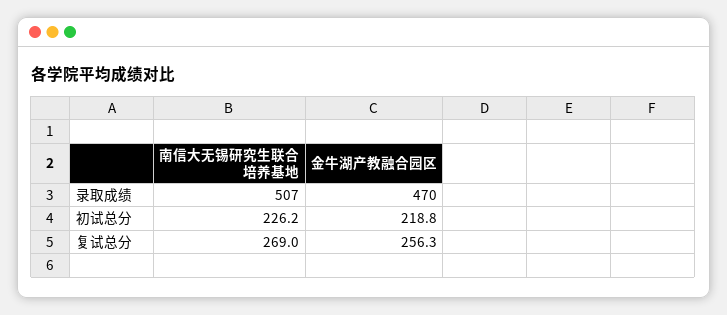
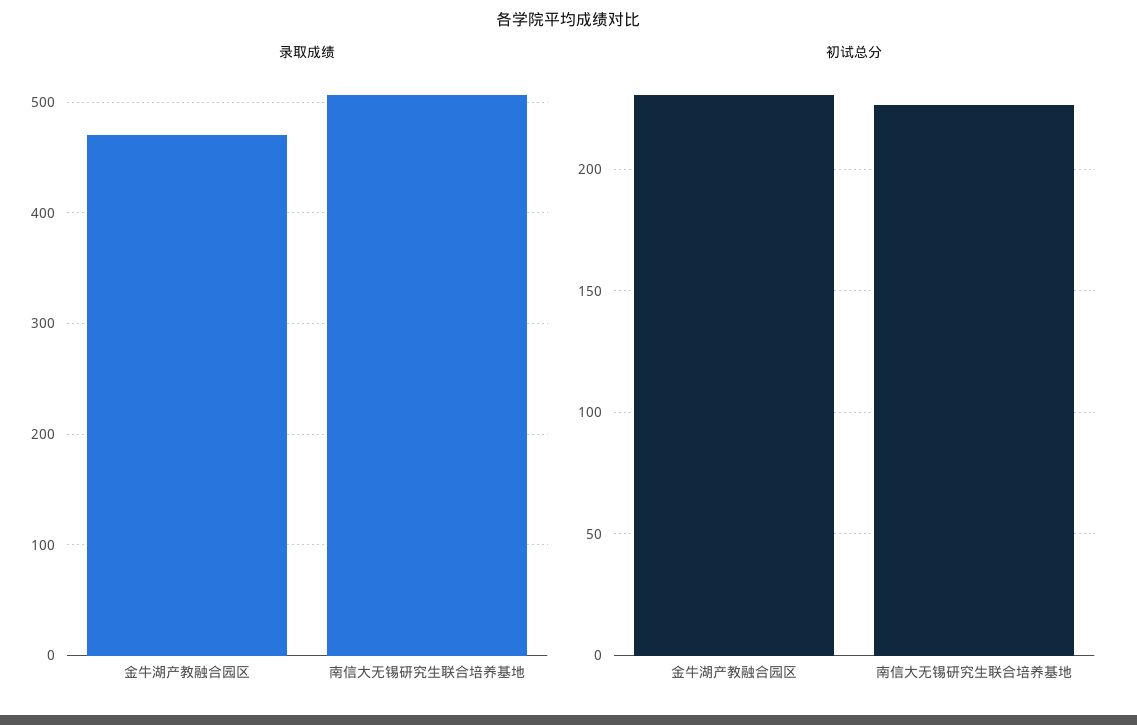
初试总分, 金牛湖产教融合园区: 218.8 -> 230
复试总分, 南信大无锡研究生联合培养基地: 269 -> none
复试总分, 金牛湖产教融合园区: 256.3 -> none

